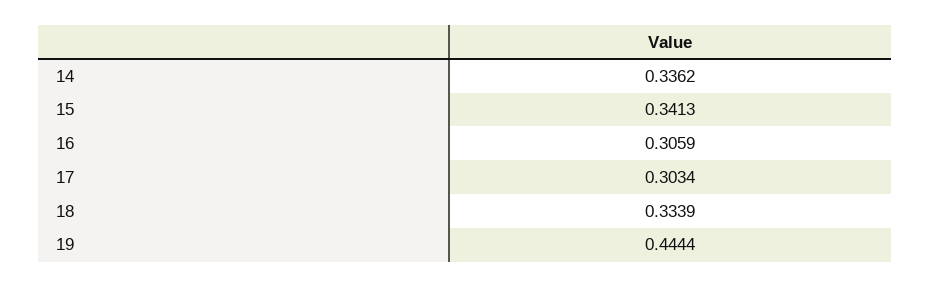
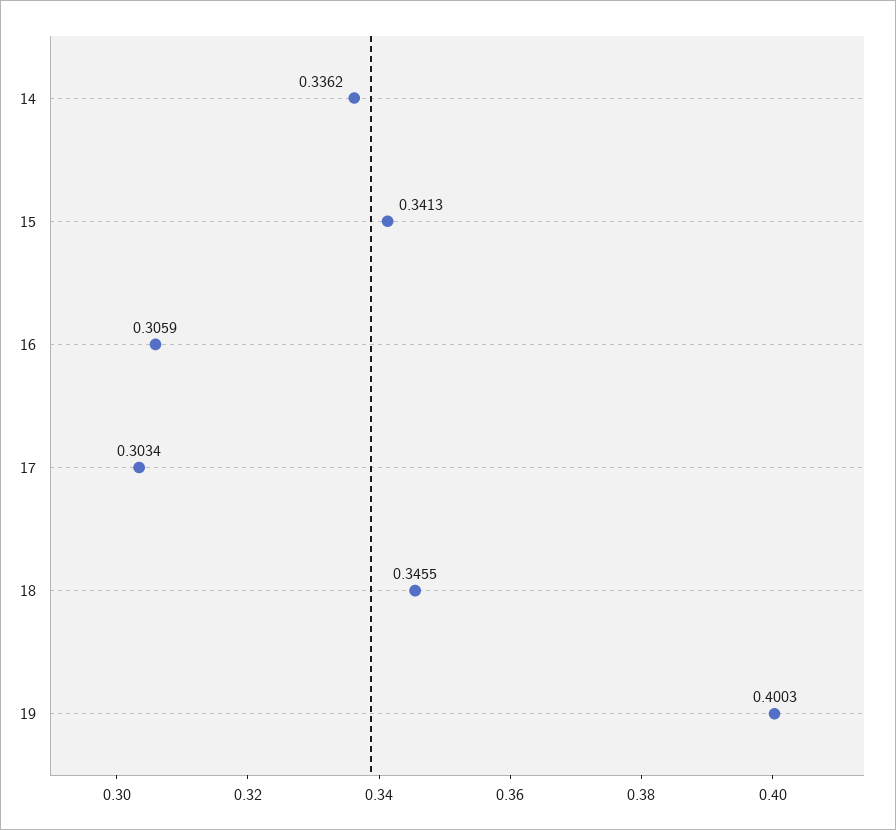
18: 0.3339 -> 0.3455
19: 0.4444 -> 0.4003

